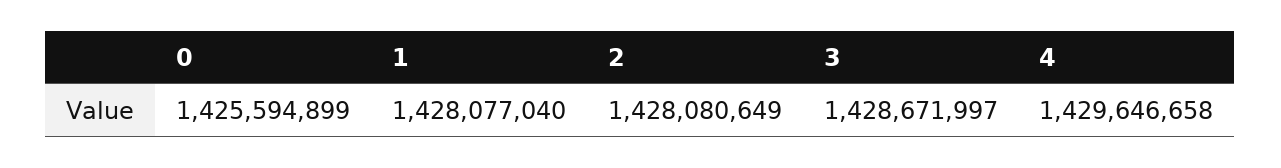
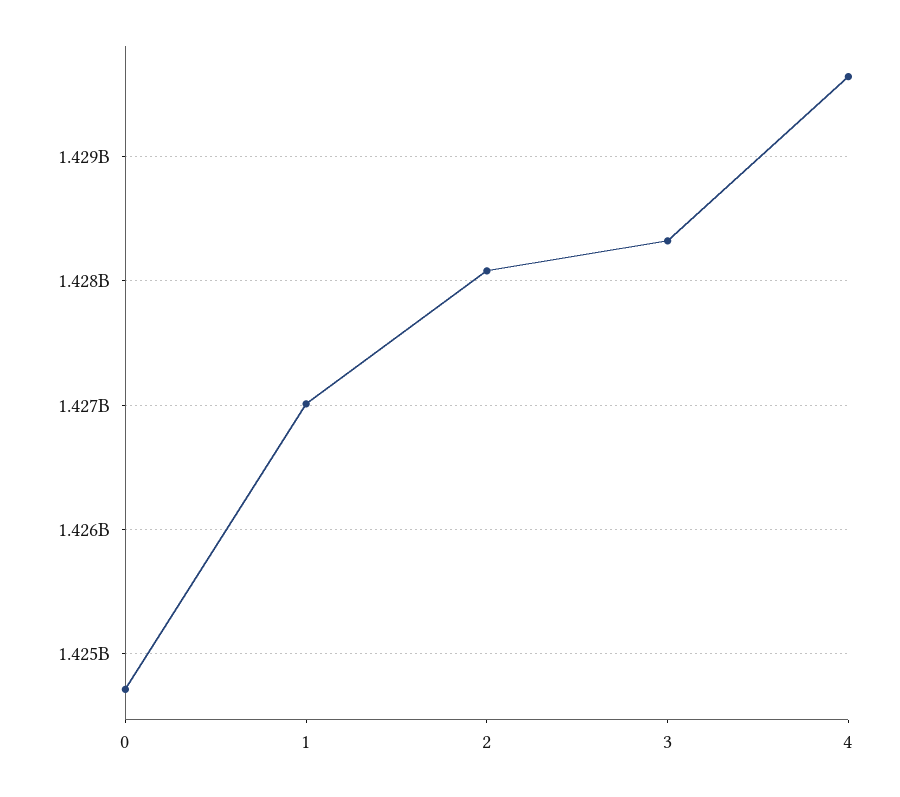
0: 1425594899 -> 1424700000
1: 1428077040 -> 1427000000
3: 1428671997 -> 1428300000

